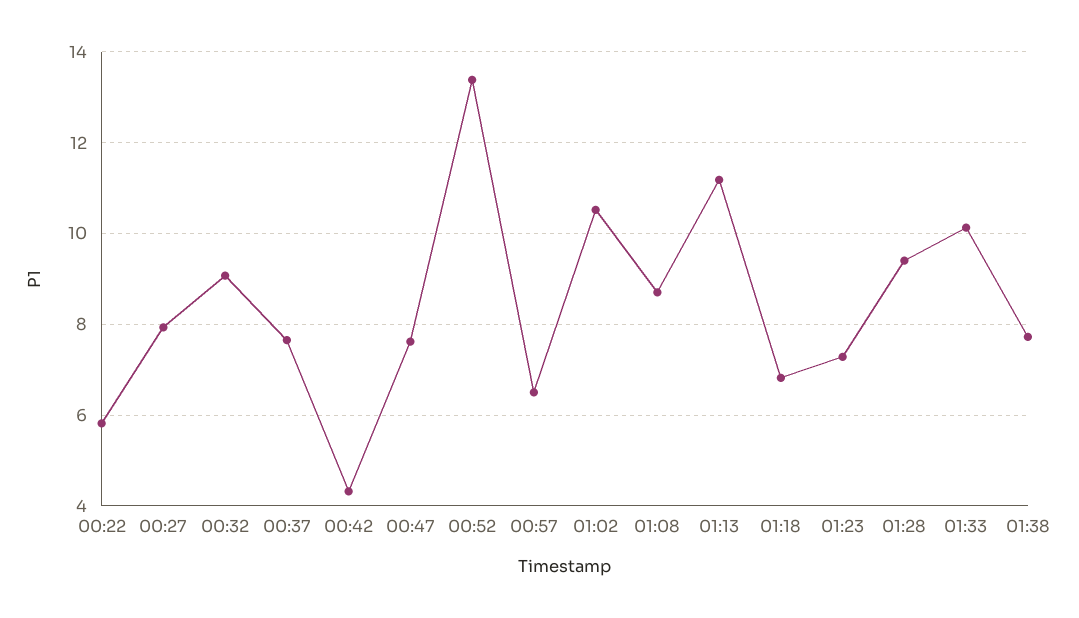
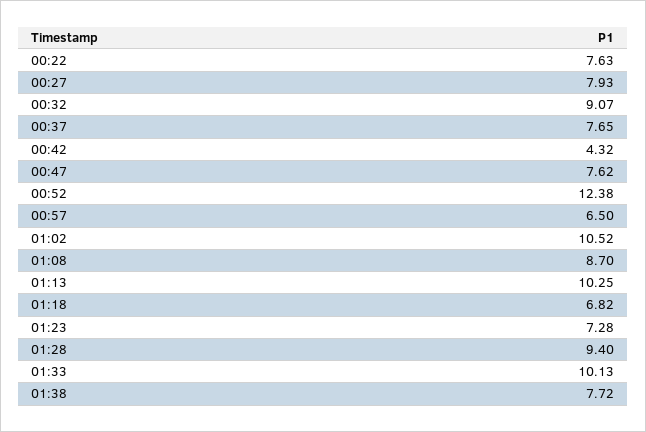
00:22: 5.8 -> 7.63
00:52: 13.4 -> 12.38
01:13: 11.2 -> 10.25

